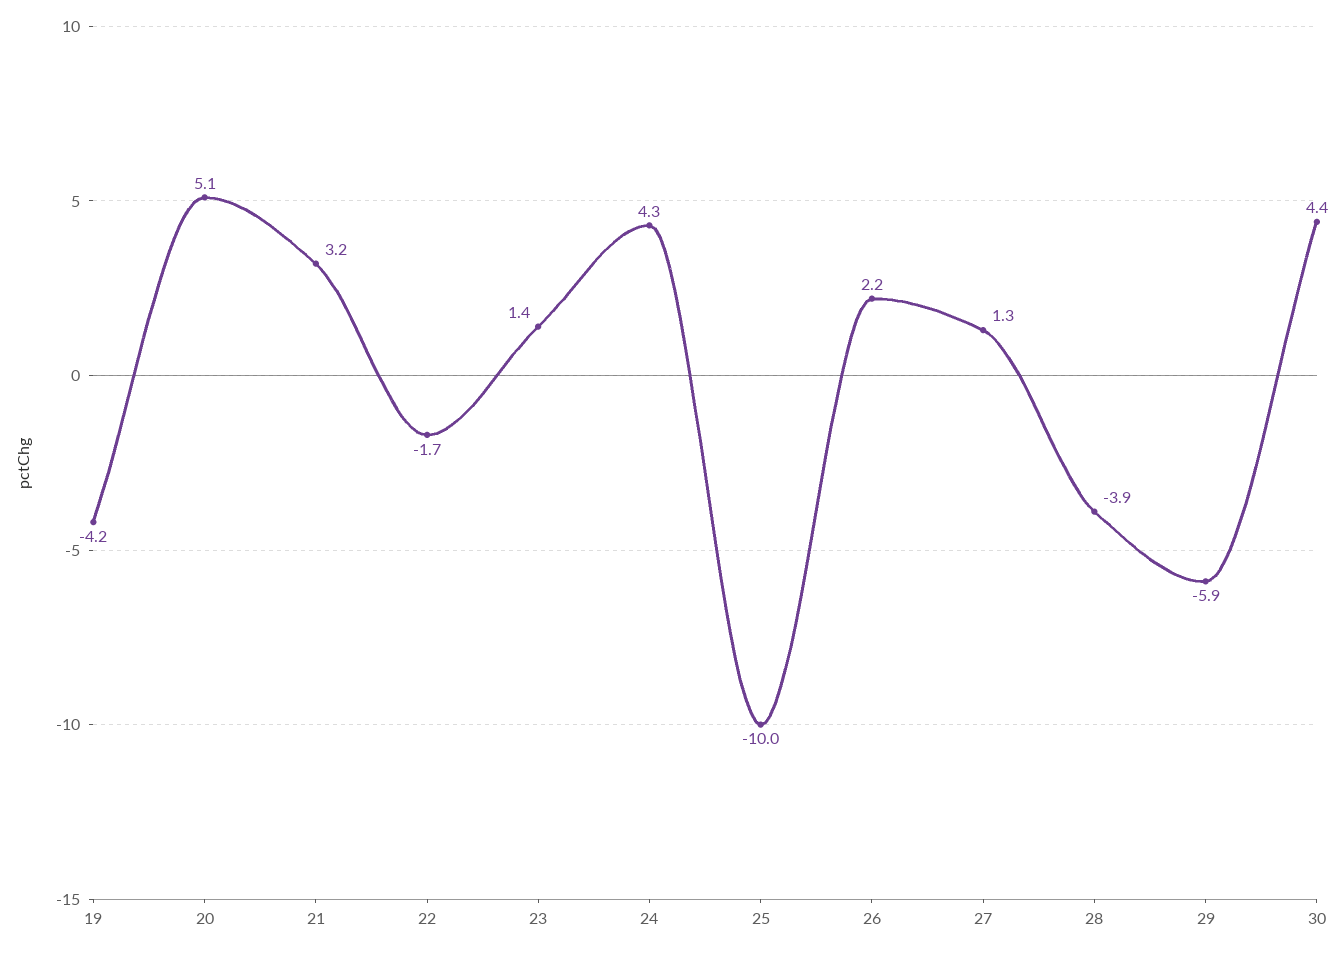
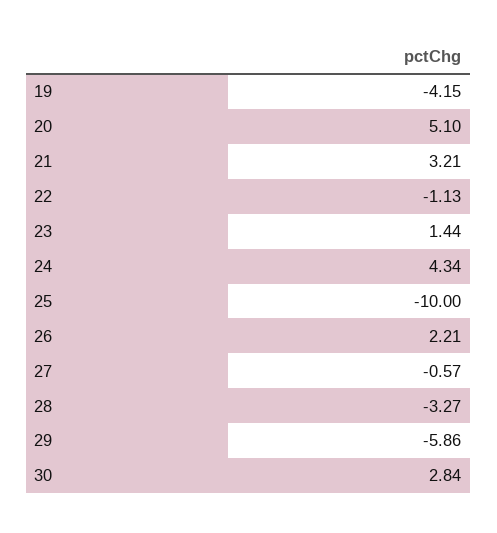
22: -1.7 -> -1.13
27: 1.3 -> -0.57
28: -3.9 -> -3.27
30: 4.4 -> 2.84

